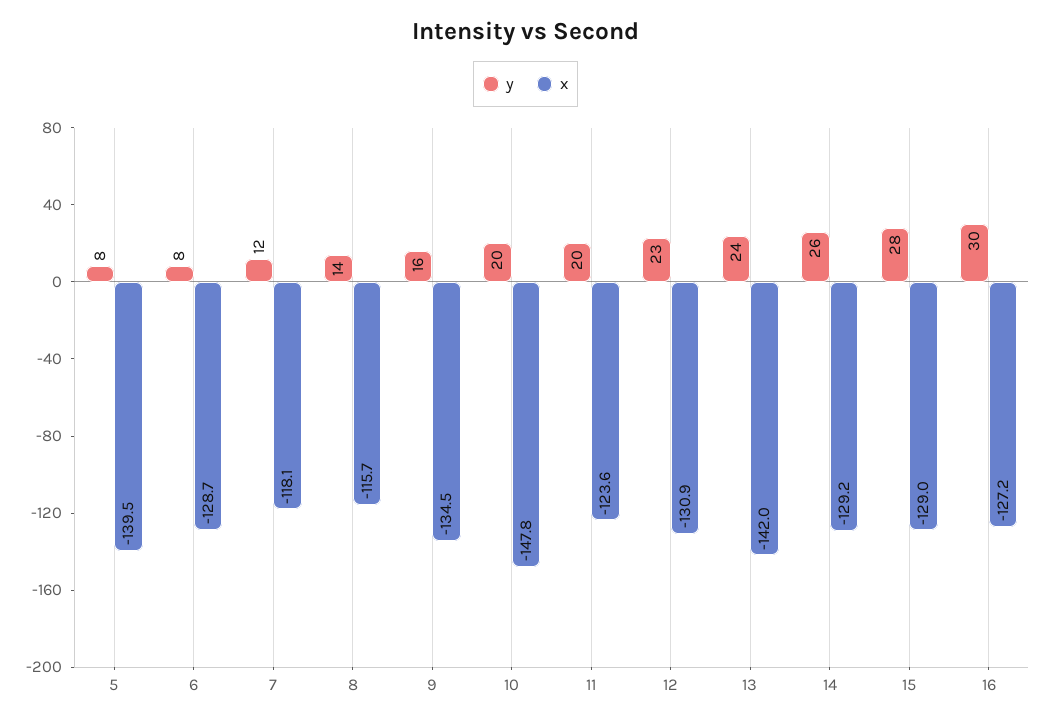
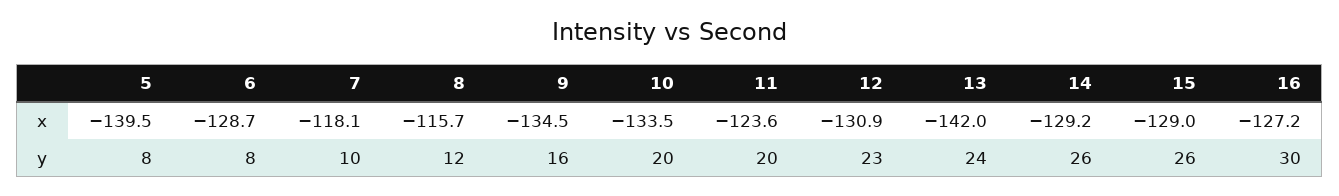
y, 7: 12 -> 10
y, 8: 14 -> 12
x, 10: -147.8 -> -133.5
y, 15: 28 -> 26

